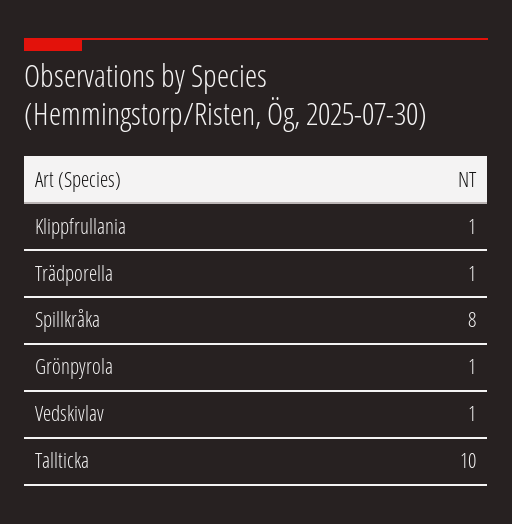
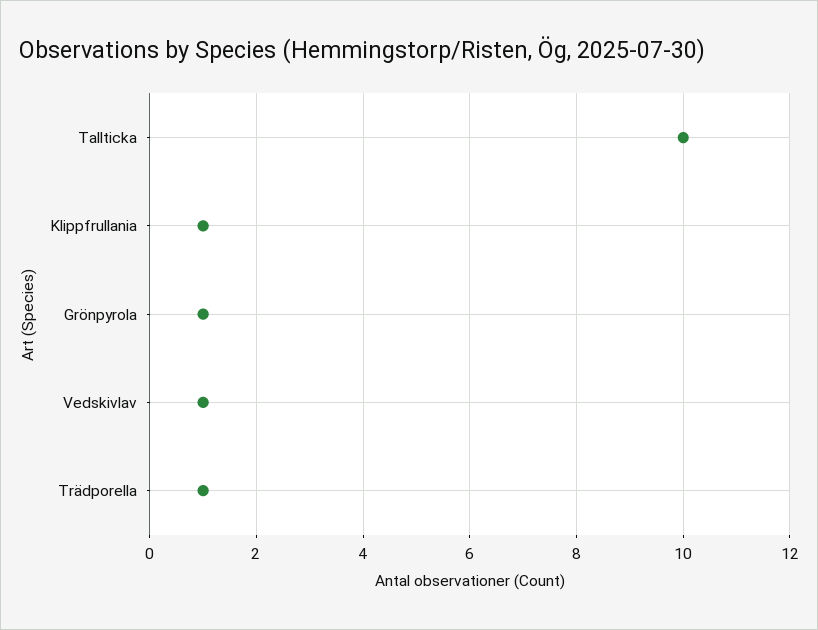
Spillkråka: 8 -> none

